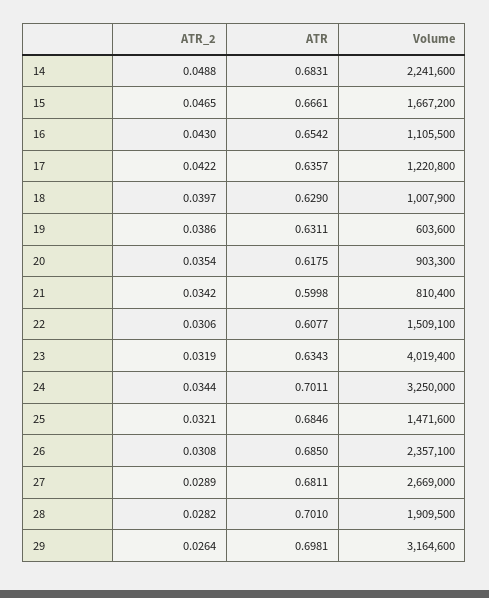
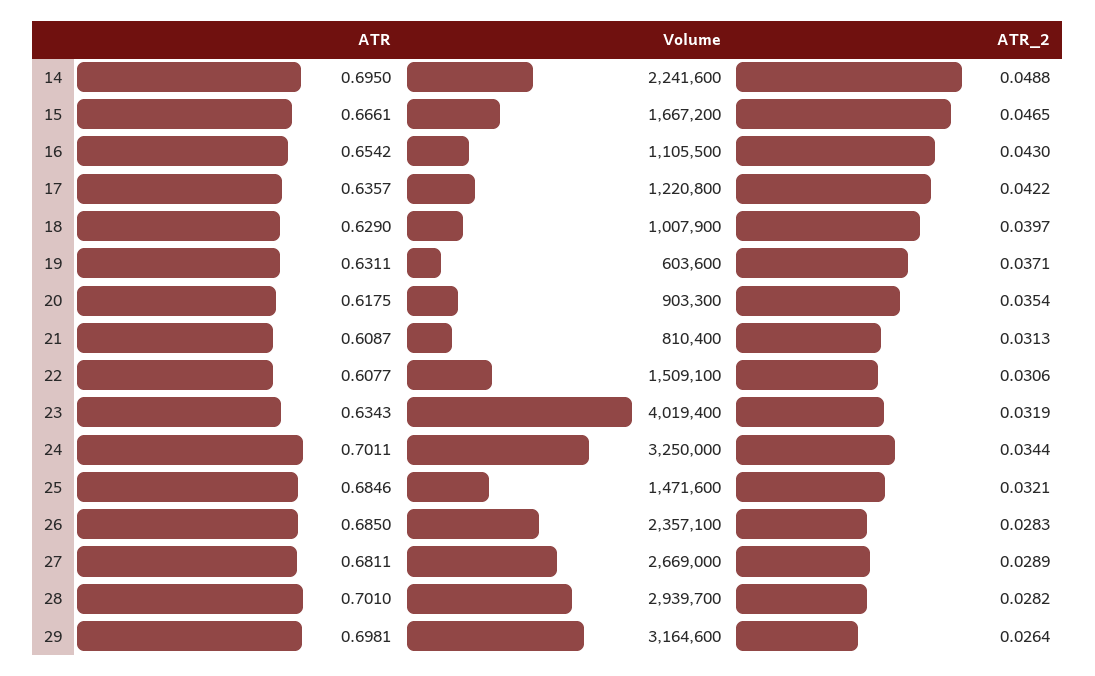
ATR, 14: 0.6831 -> 0.695
ATR_2, 19: 0.0386 -> 0.0371
ATR_2, 21: 0.0342 -> 0.0313
ATR, 21: 0.5998 -> 0.6087
ATR_2, 26: 0.0308 -> 0.0283
Volume, 28: 1909500 -> 2939700

